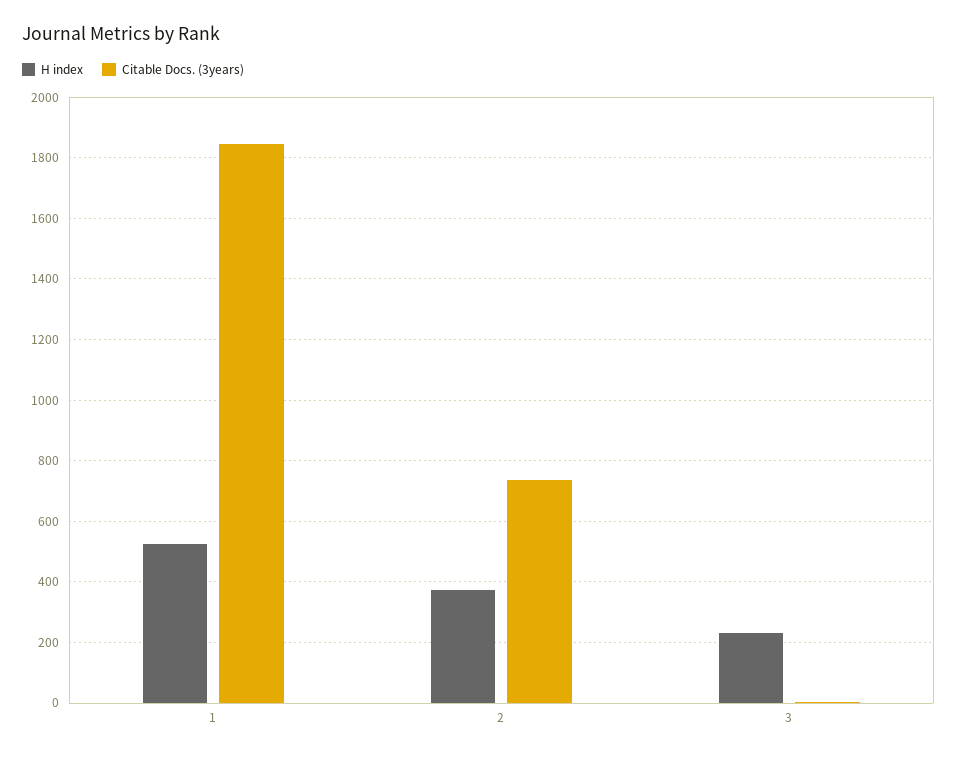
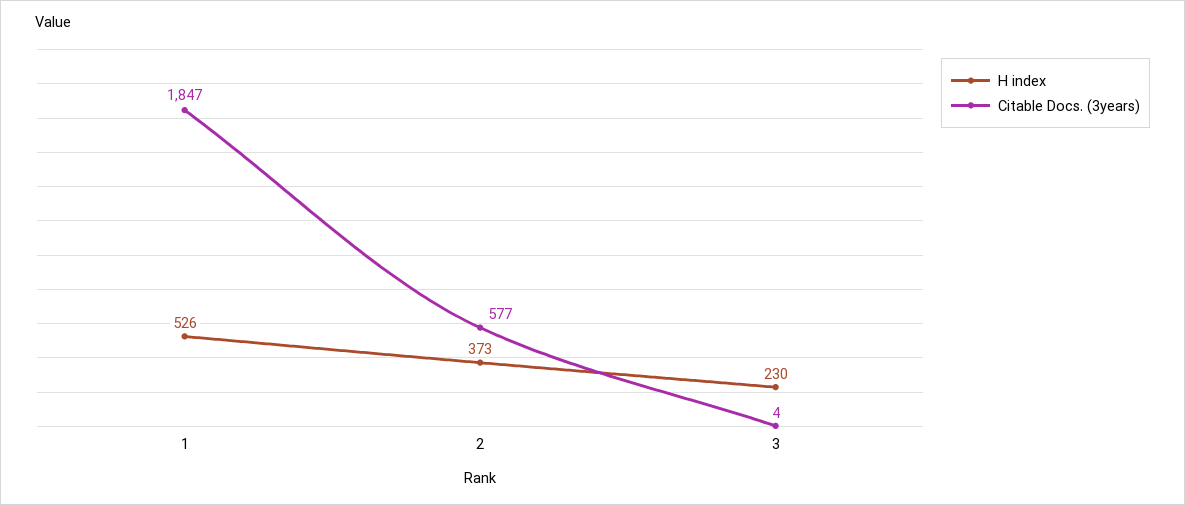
Citable Docs. (3years), 2: 740 -> 577

